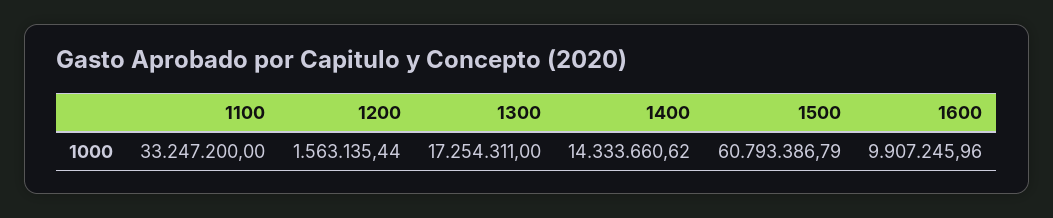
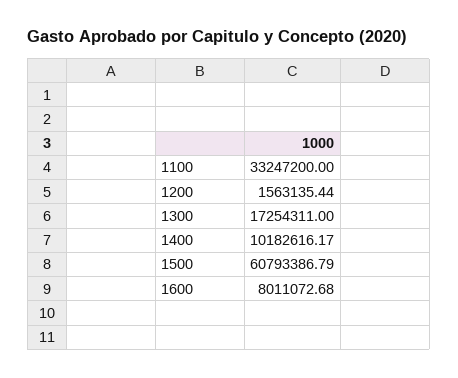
1400: 14333660.62 -> 10182616.17
1600: 9907245.96 -> 8011072.68

